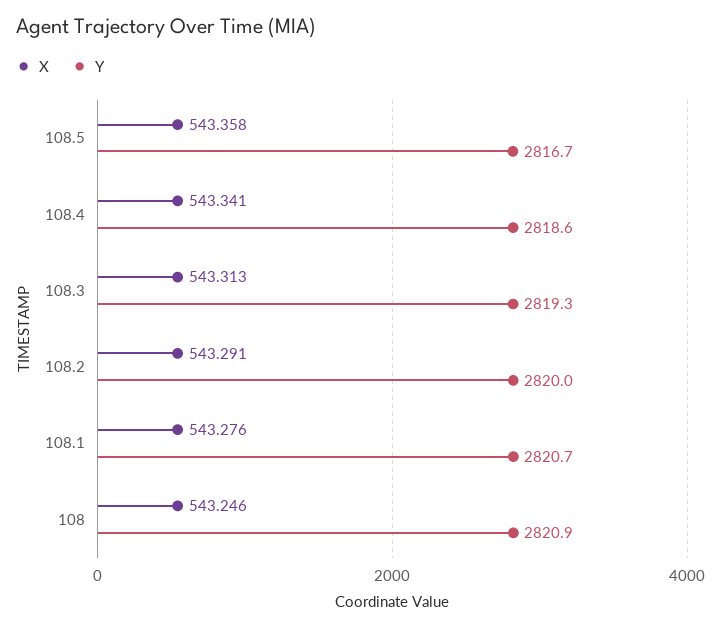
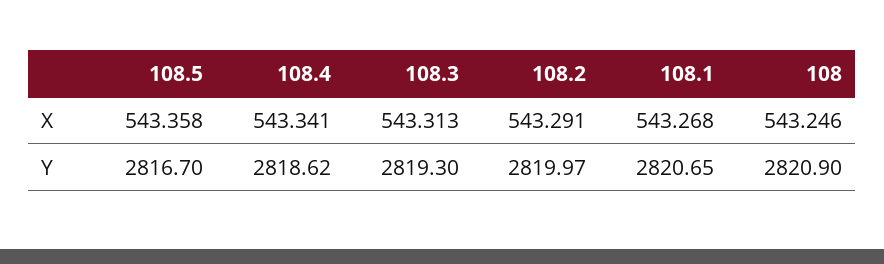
X, 108.1: 543.276 -> 543.268

